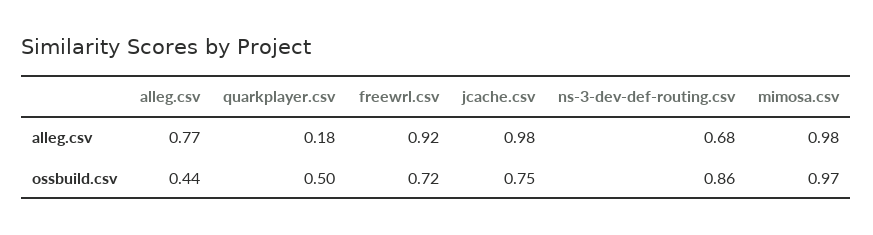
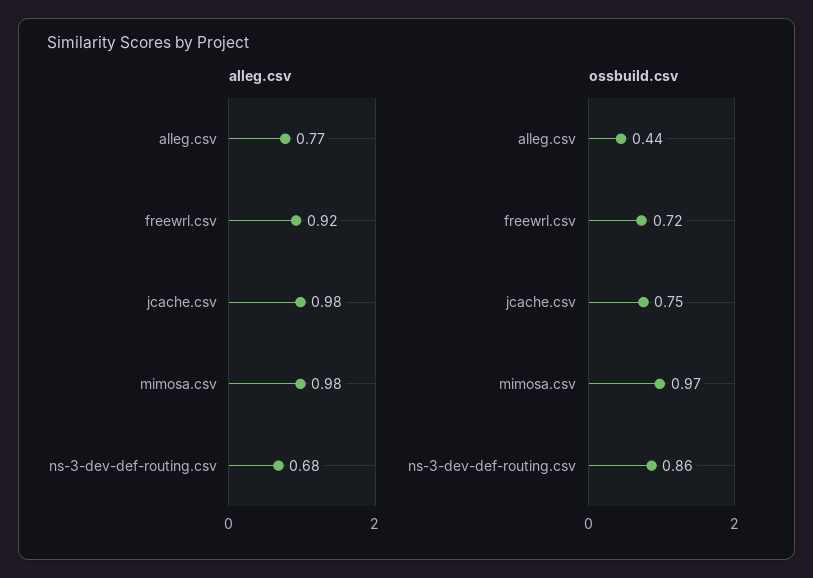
alleg.csv, quarkplayer.csv: 0.18 -> none
ossbuild.csv, quarkplayer.csv: 0.5 -> none

